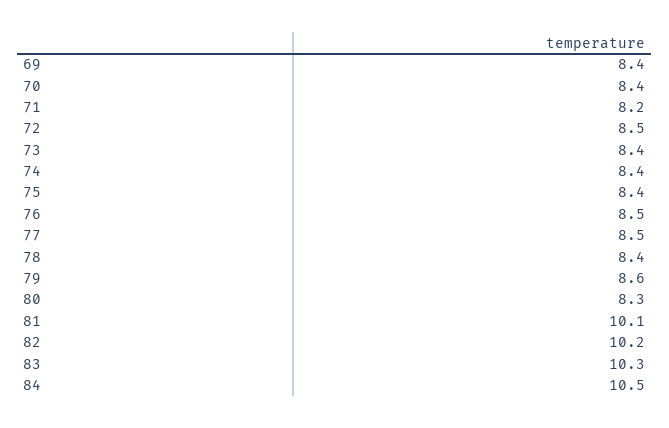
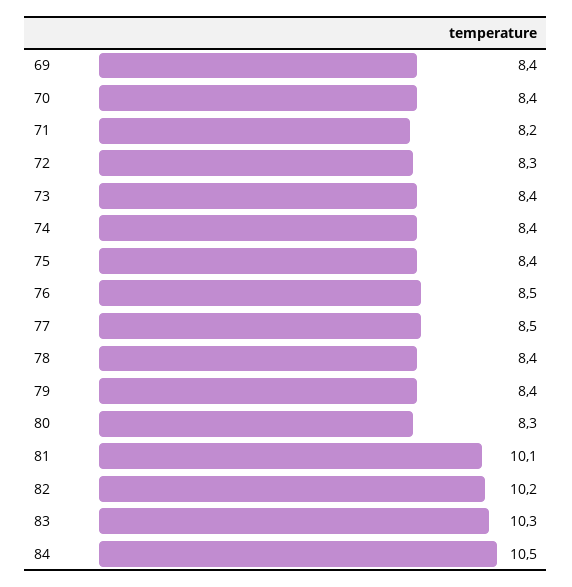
72: 8.5 -> 8.3
79: 8.6 -> 8.4

